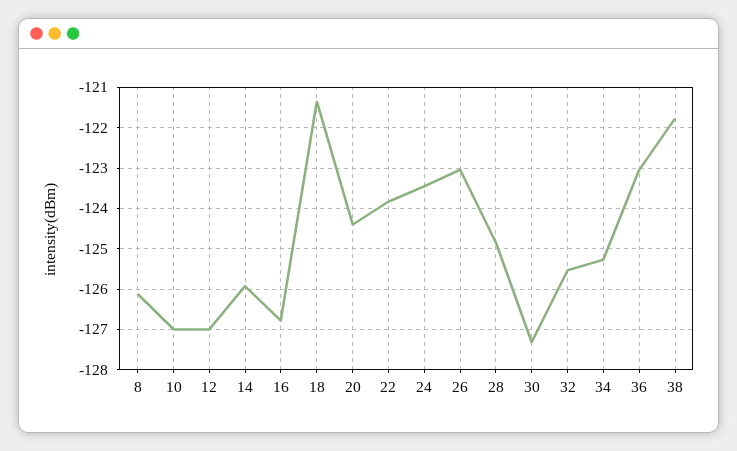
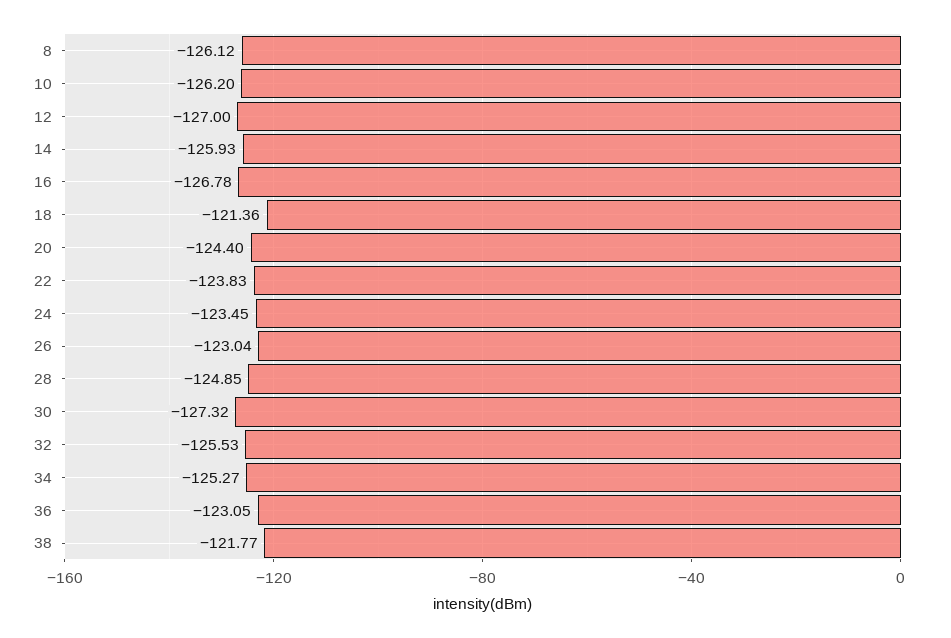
10: -127 -> -126.2

